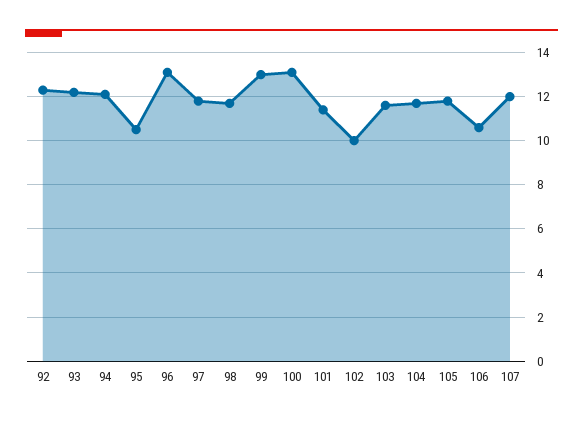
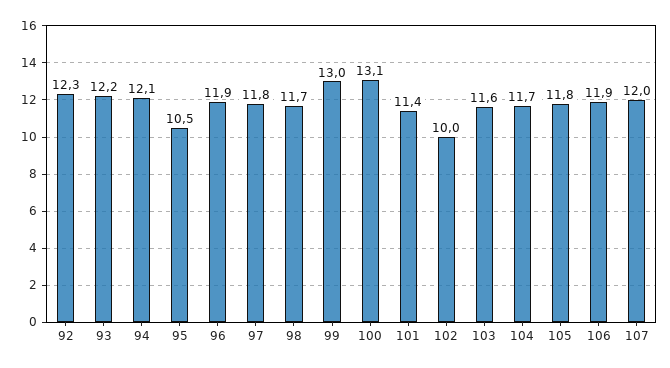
96: 13 -> 11.9
106: 10.5 -> 11.9

